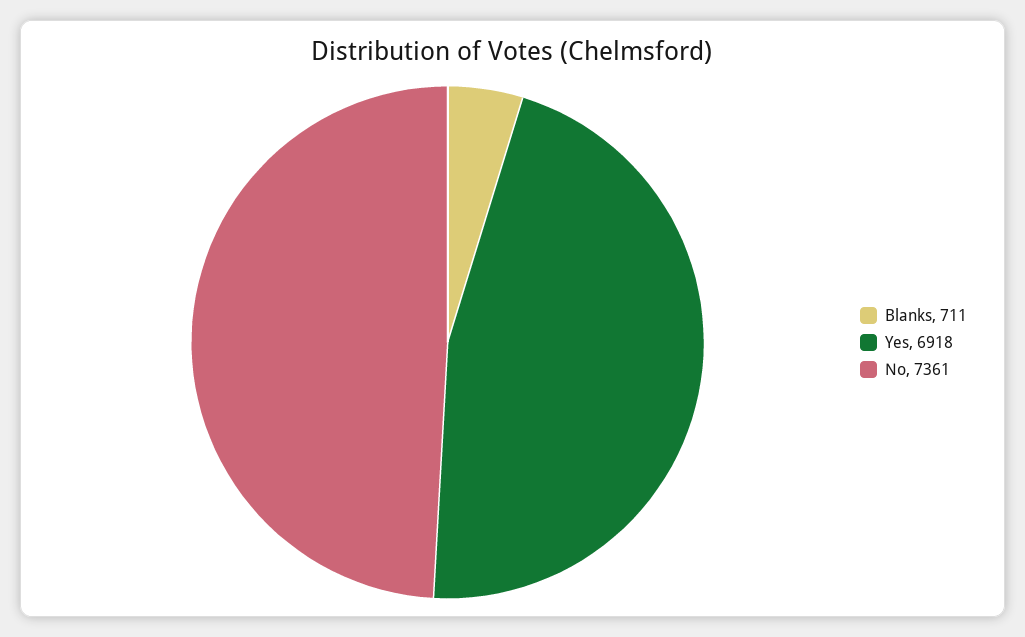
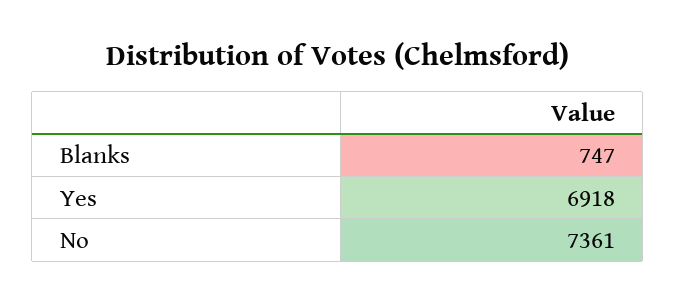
Blanks: 711 -> 747

